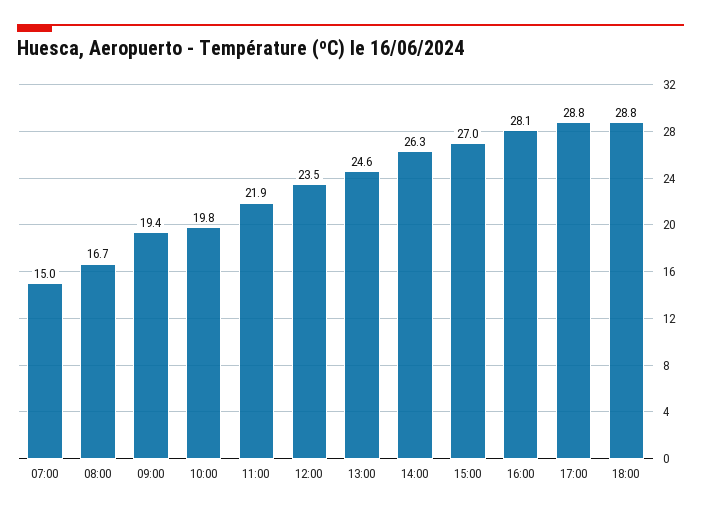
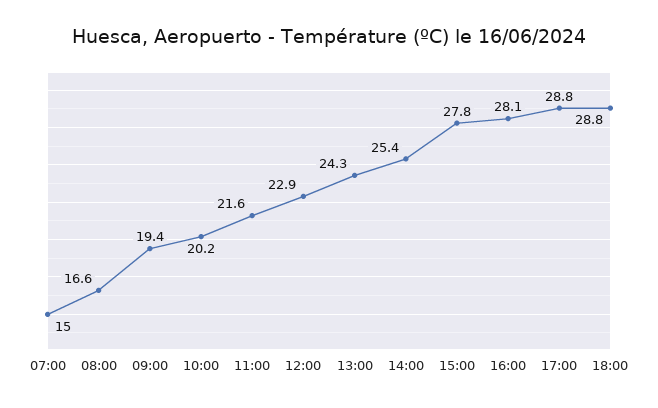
08:00: 16.7 -> 16.6
10:00: 19.8 -> 20.2
11:00: 21.9 -> 21.6
12:00: 23.5 -> 22.9
13:00: 24.6 -> 24.3
14:00: 26.3 -> 25.4
15:00: 27 -> 27.8

